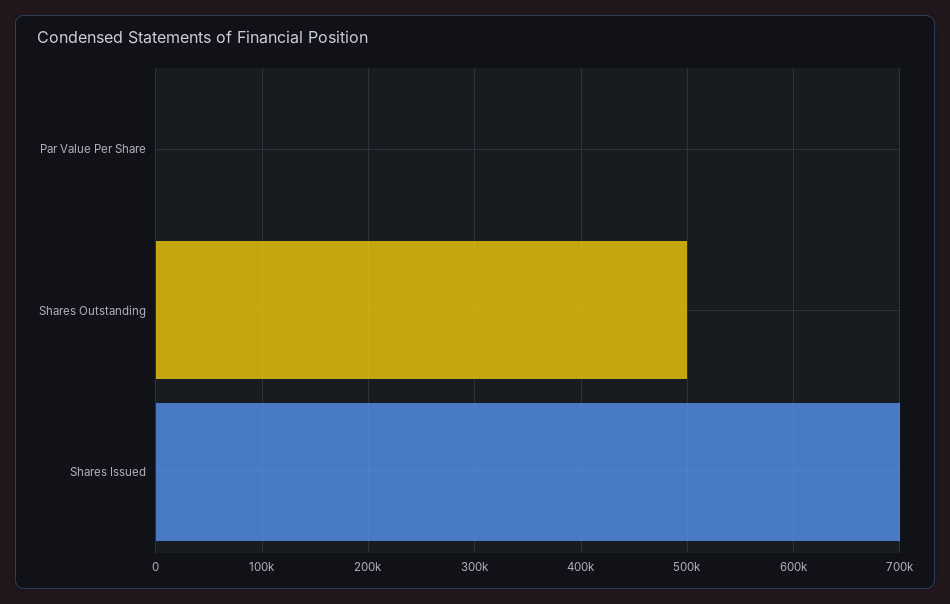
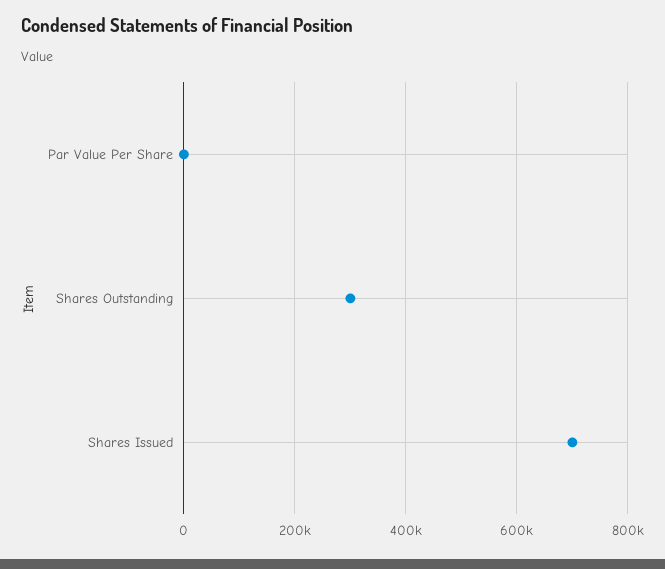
Shares Outstanding: 500000 -> 300000

